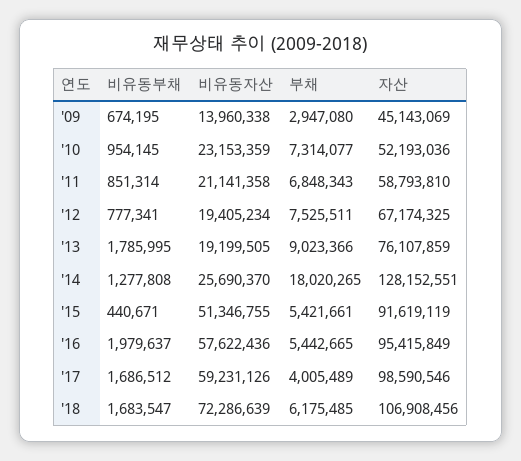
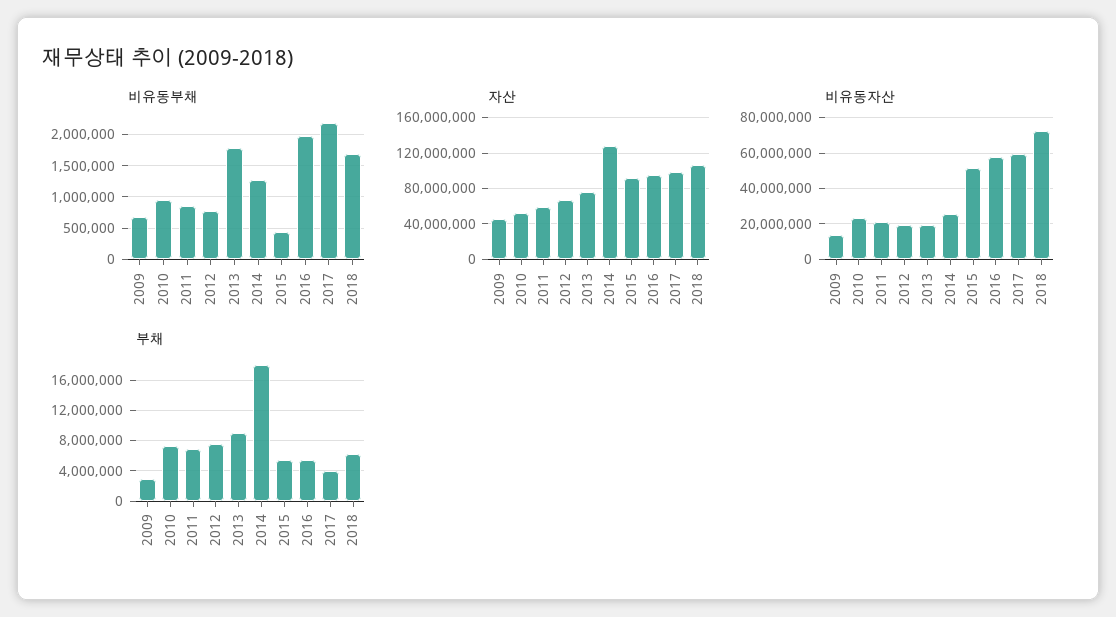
비유동부채, '17: 1686512 -> 2200000

